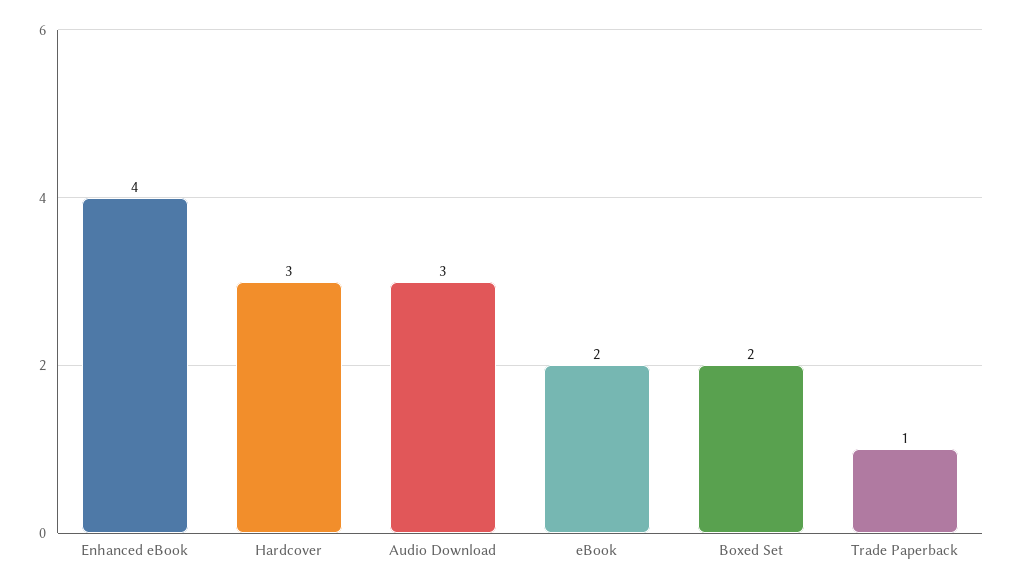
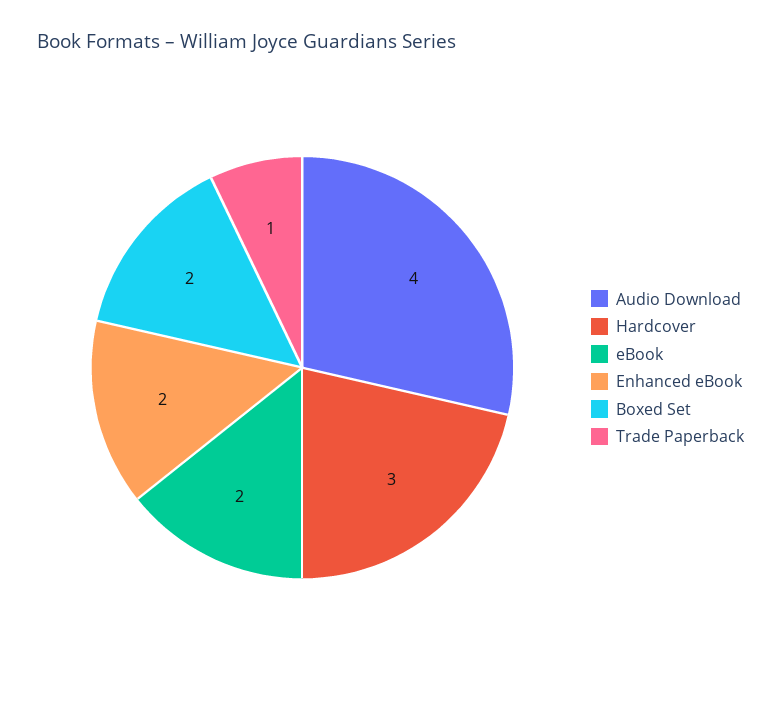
Enhanced eBook: 4 -> 2
Audio Download: 3 -> 4

